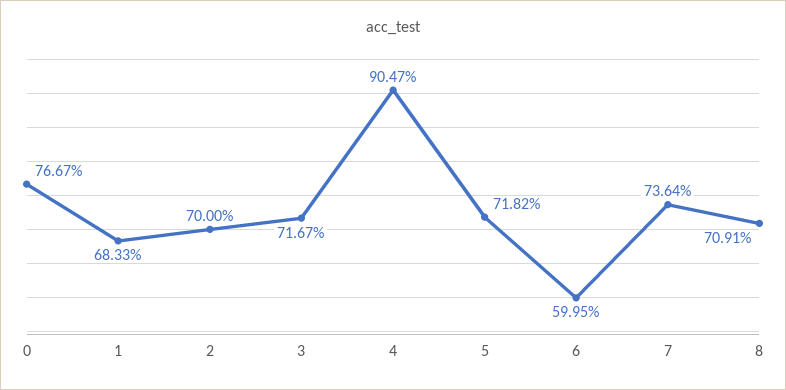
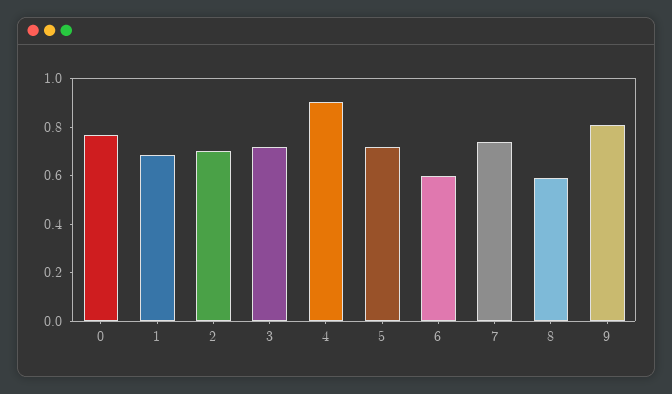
8: 0.7091 -> 0.6
9: none -> 0.8

